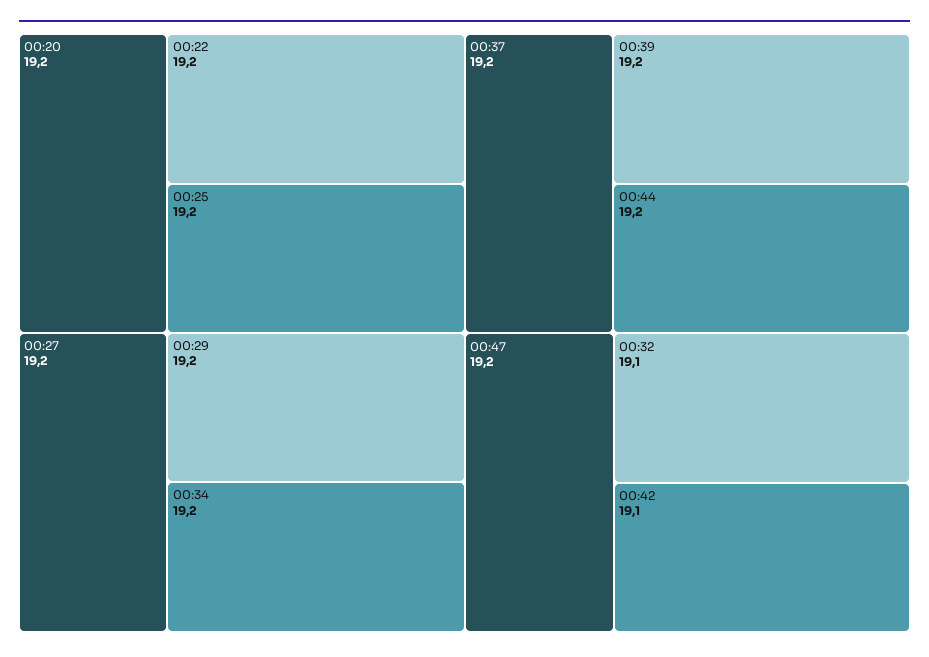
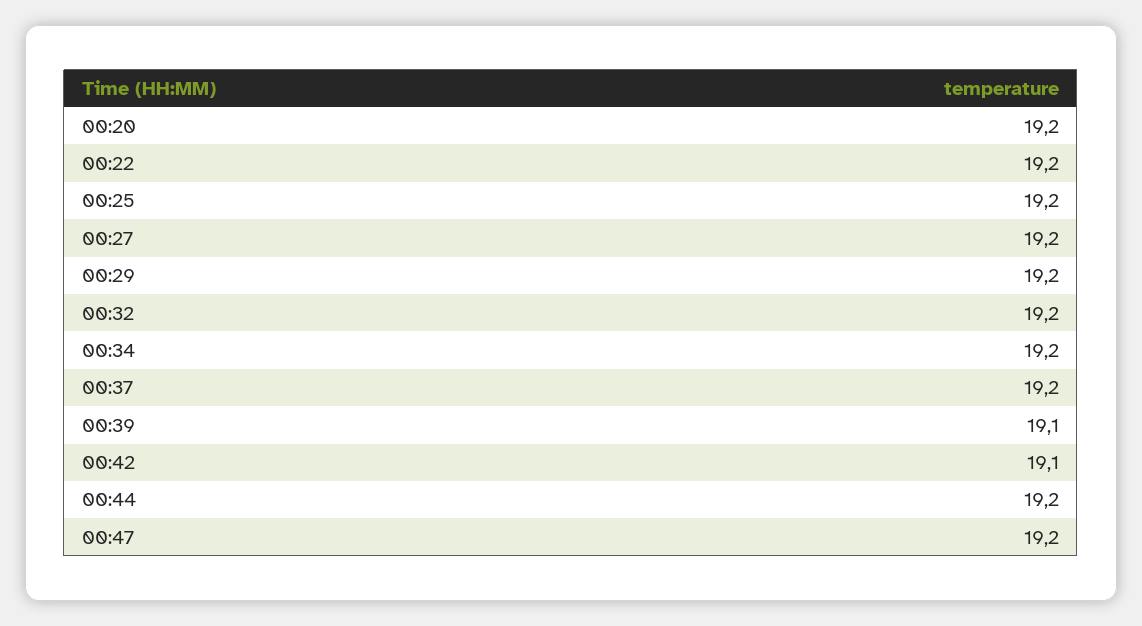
00:39: 19.2 -> 19.1
00:32: 19.1 -> 19.2

